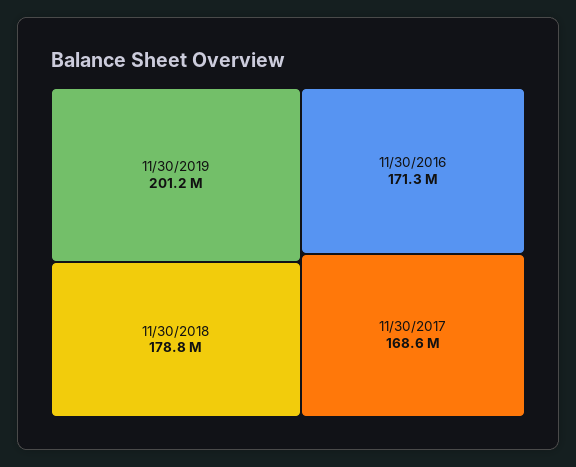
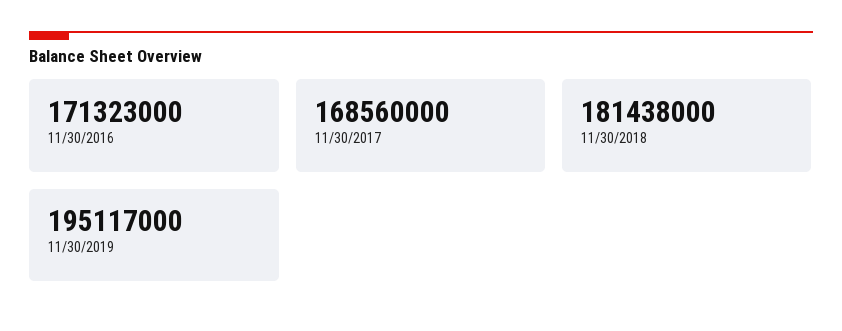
11/30/2019: 201200000 -> 195117000
11/30/2018: 178800000 -> 181438000

